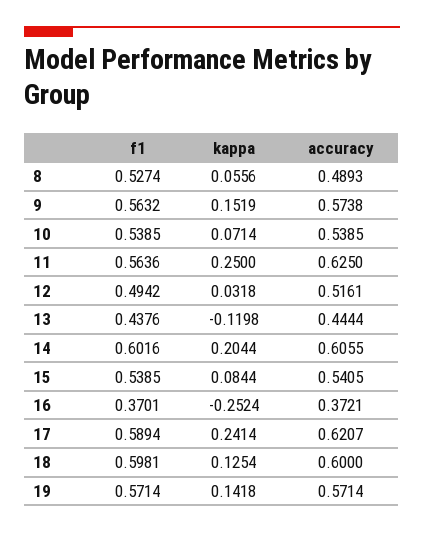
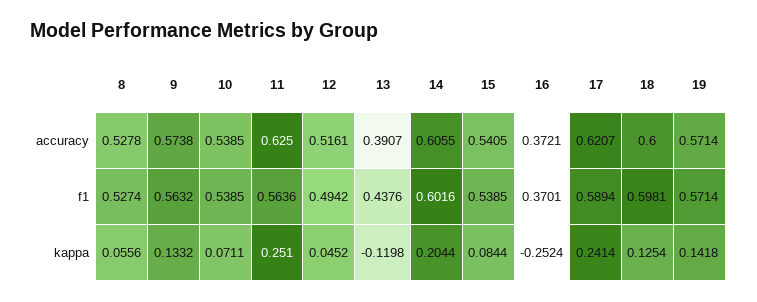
accuracy, 8: 0.4893 -> 0.5278
kappa, 9: 0.1519 -> 0.1332
kappa, 10: 0.0714 -> 0.0711
kappa, 11: 0.25 -> 0.251
kappa, 12: 0.0318 -> 0.0452
accuracy, 13: 0.4444 -> 0.3907

